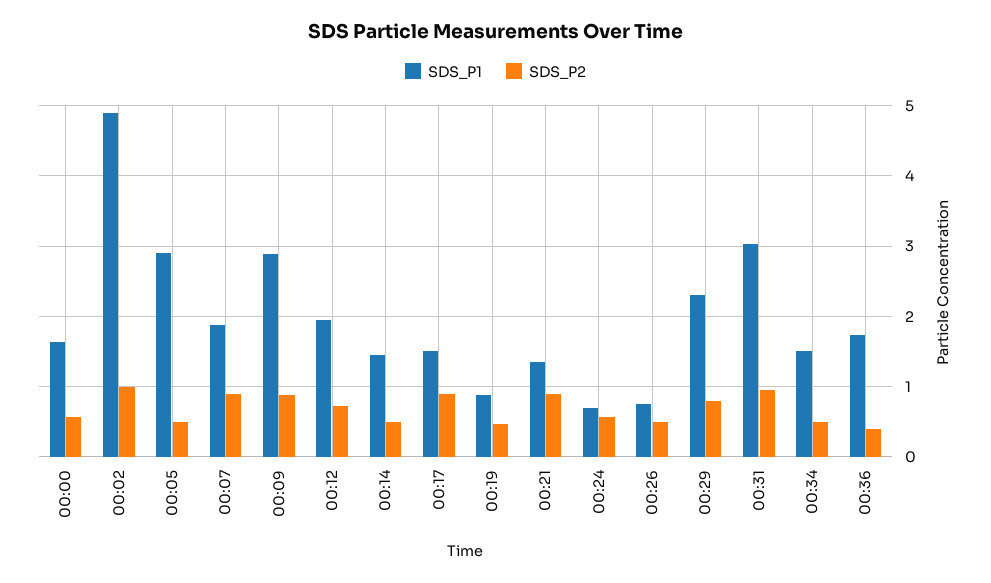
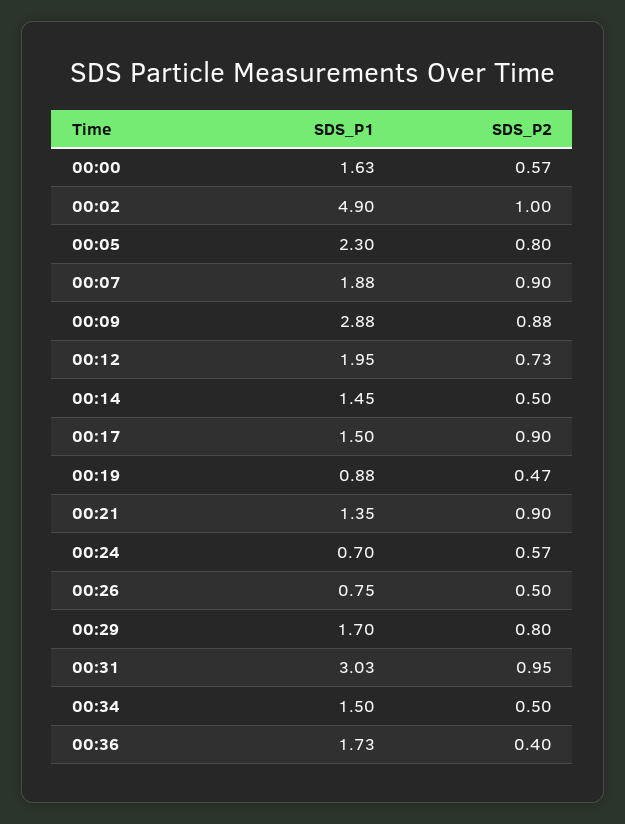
SDS_P1, 00:05: 2.9 -> 2.3
SDS_P2, 00:05: 0.5 -> 0.8
SDS_P1, 00:29: 2.3 -> 1.7

